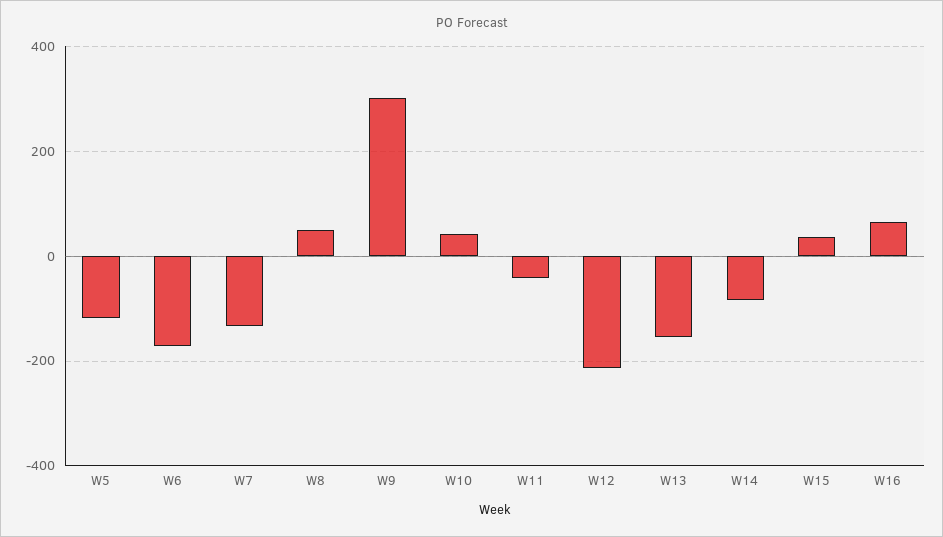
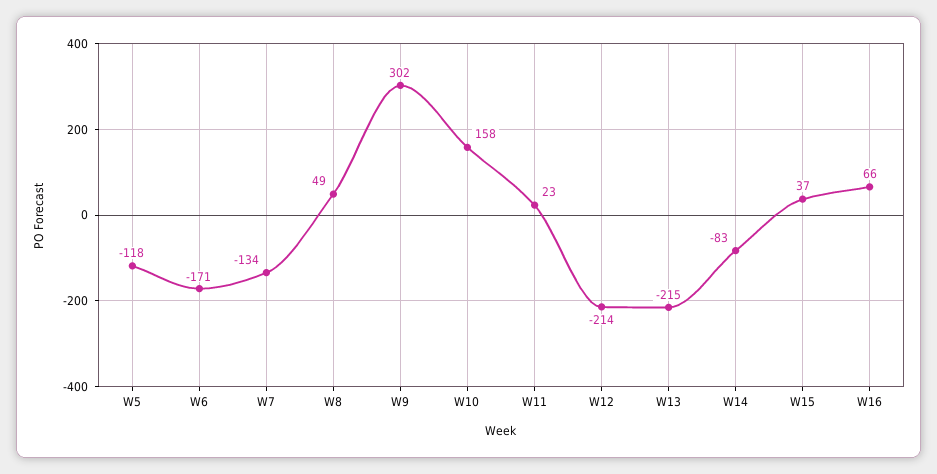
W10: 40 -> 158
W11: -40 -> 23
W13: -160 -> -215

